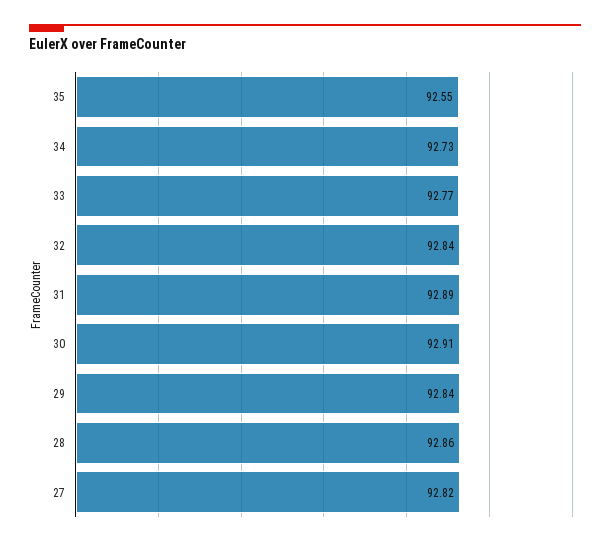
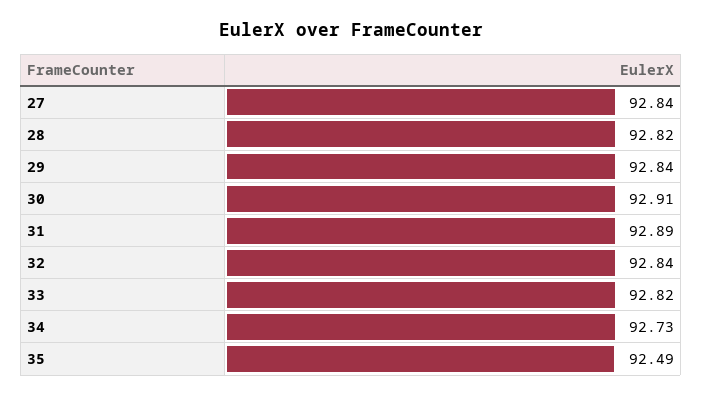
35: 92.55 -> 92.49
33: 92.77 -> 92.82
28: 92.86 -> 92.82
27: 92.82 -> 92.84

